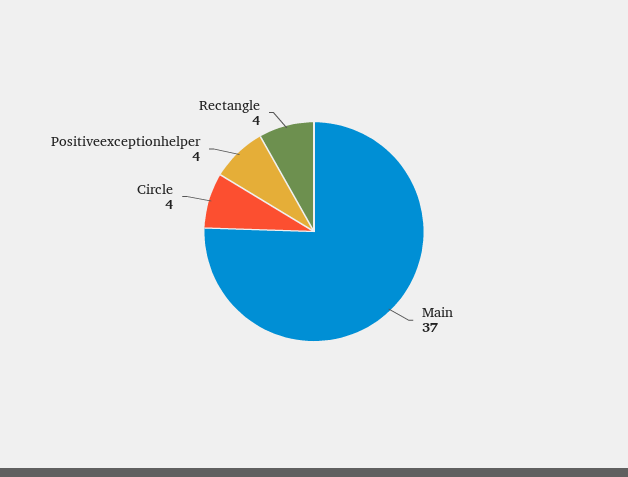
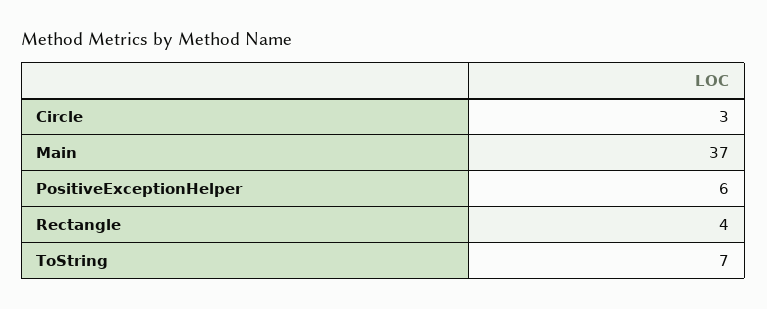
Circle: 4 -> 3
Positiveexceptionhelper: 4 -> 6
ToString: none -> 7

